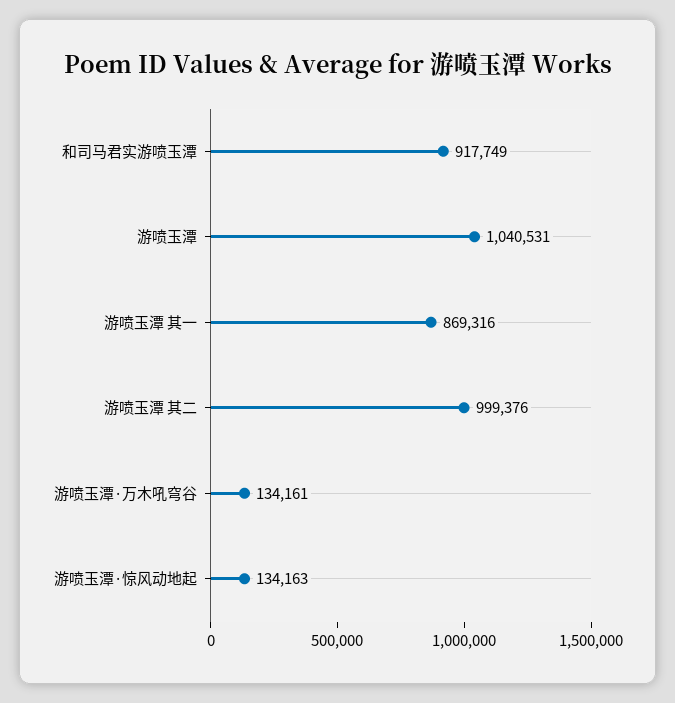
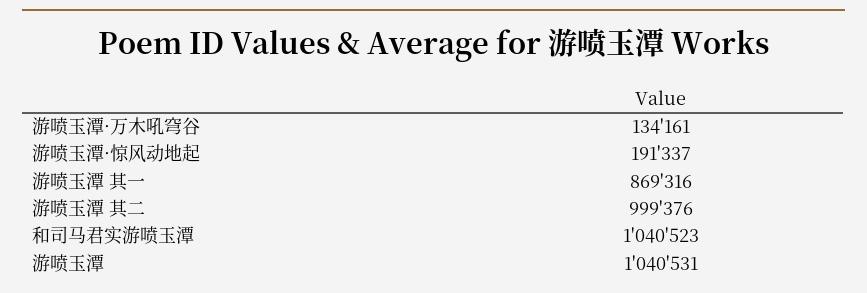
和司马君实游喷玉潭: 917749 -> 1040523
游喷玉潭·惊风动地起: 134163 -> 191337

